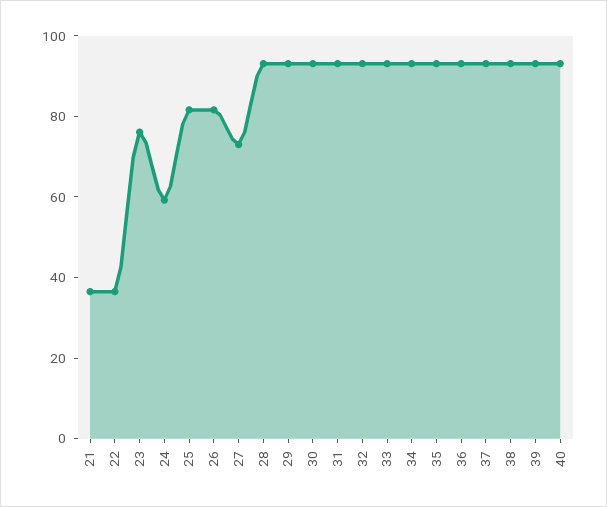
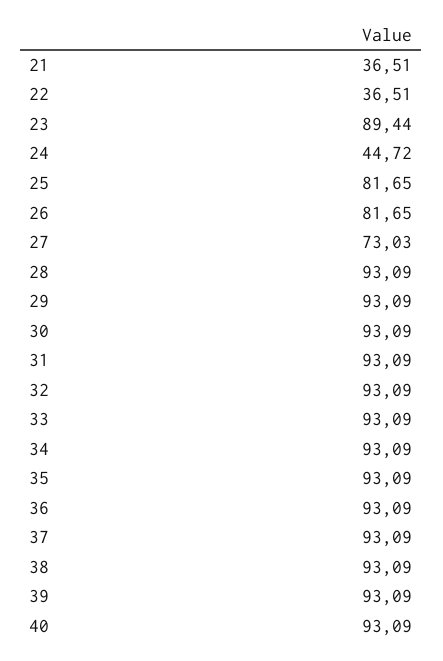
23: 75 -> 89.44
24: 60 -> 44.72

